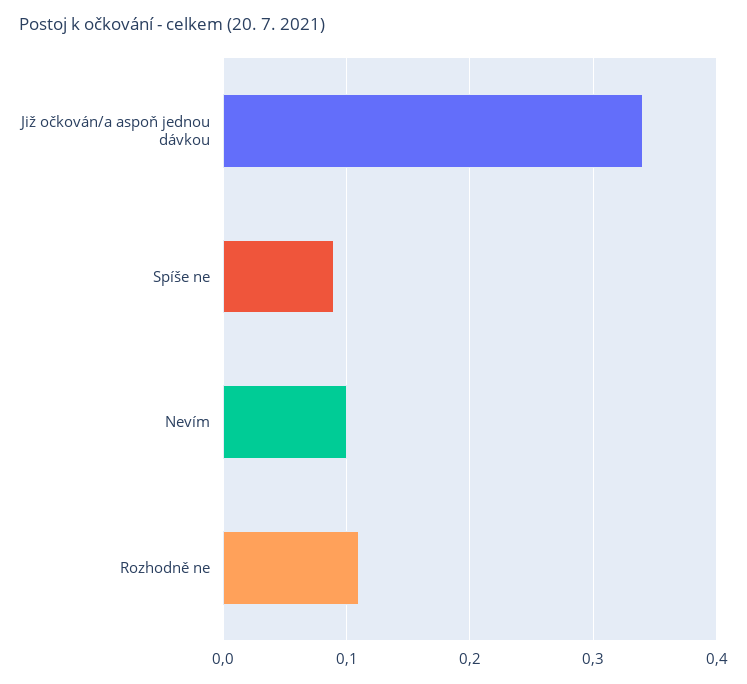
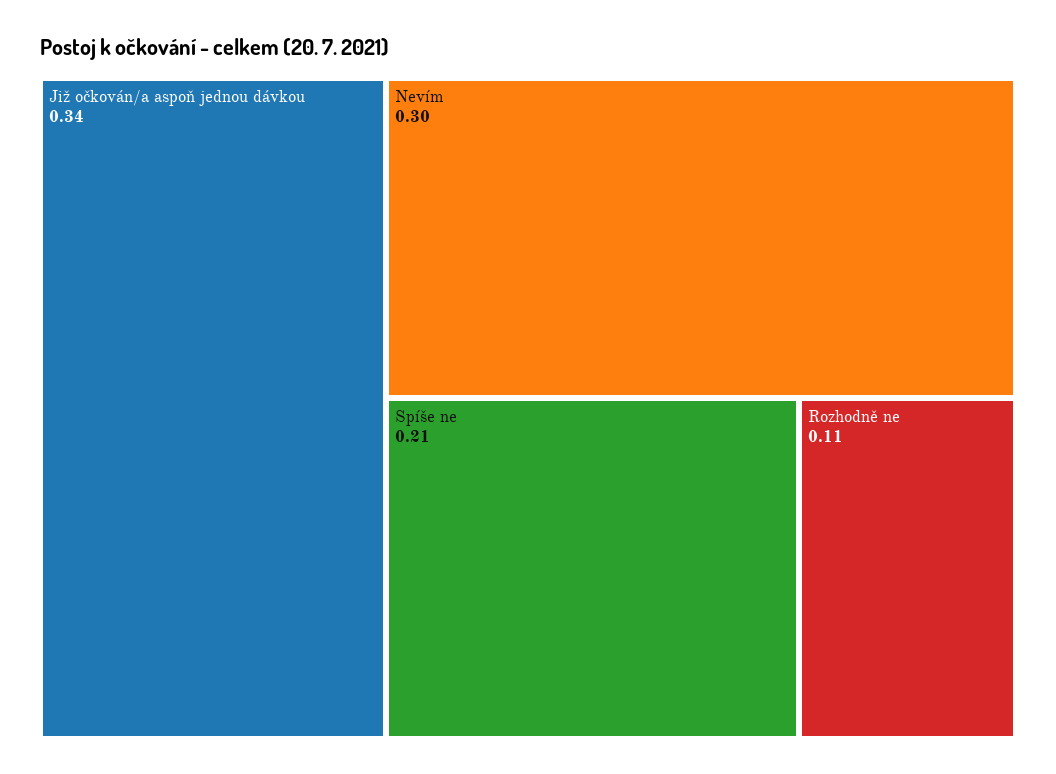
Spíše ne: 0.09 -> 0.21
Nevím: 0.1 -> 0.3

